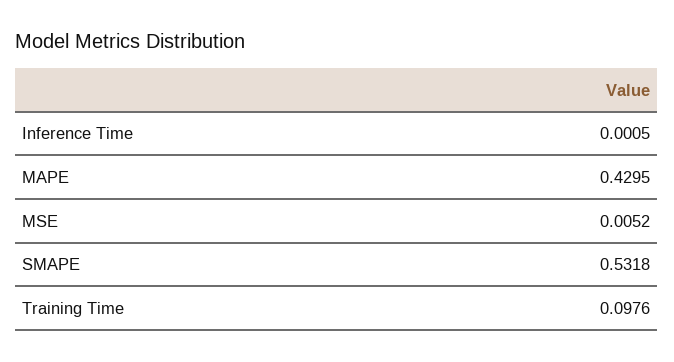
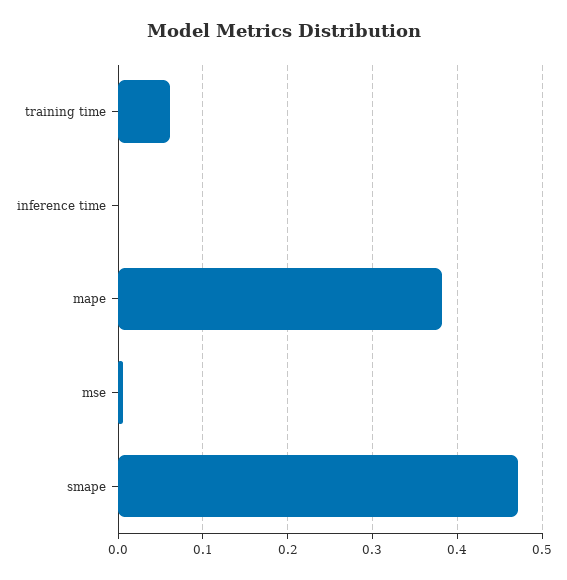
MAPE: 0.4295 -> 0.38
SMAPE: 0.5318 -> 0.47
Training Time: 0.0976 -> 0.06

